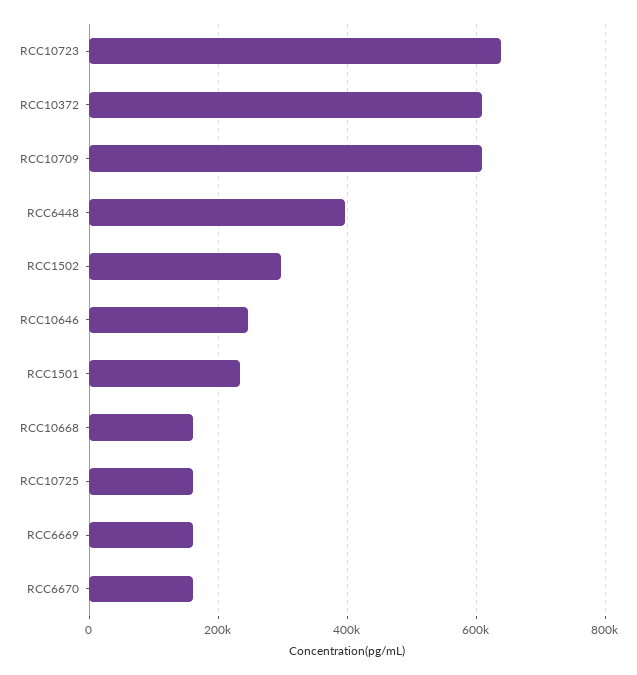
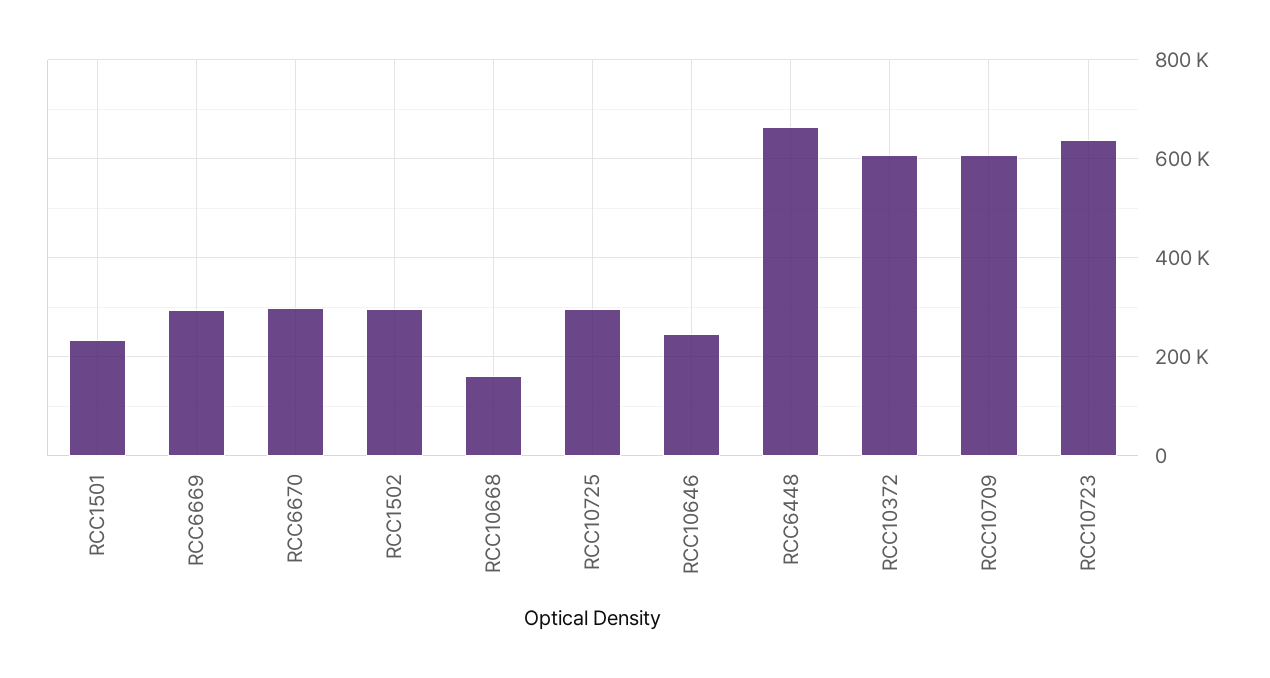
RCC6448: 400000 -> 660000
RCC10725: 160000 -> 300000
RCC6669: 160000 -> 300000
RCC6670: 160000 -> 300000

